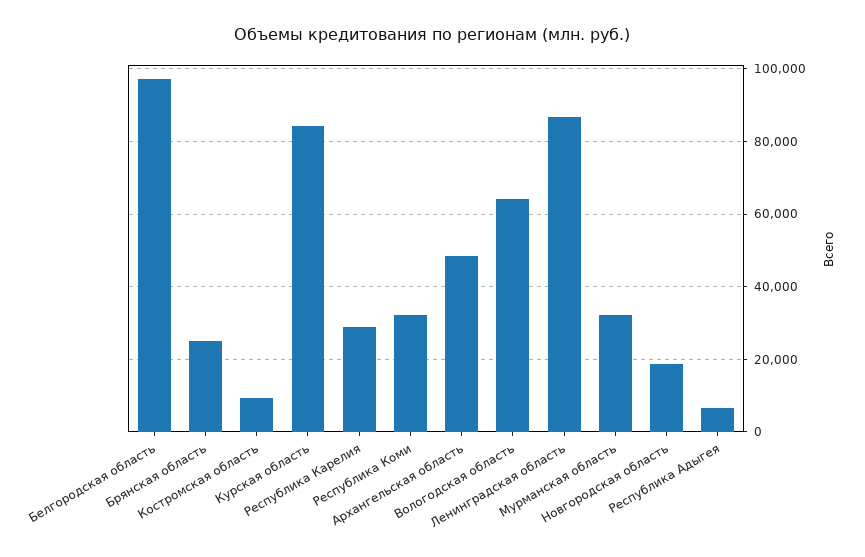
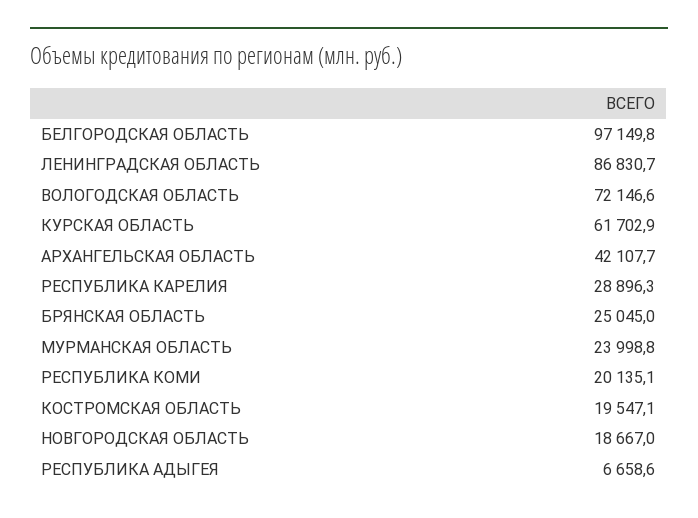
Костромская область: 10000 -> 19547.1
Курская область: 84000 -> 61702.9
Республика Коми: 32000 -> 20135.1
Архангельская область: 48000 -> 42107.7
Вологодская область: 64000 -> 72146.6
Мурманская область: 32000 -> 23998.8

